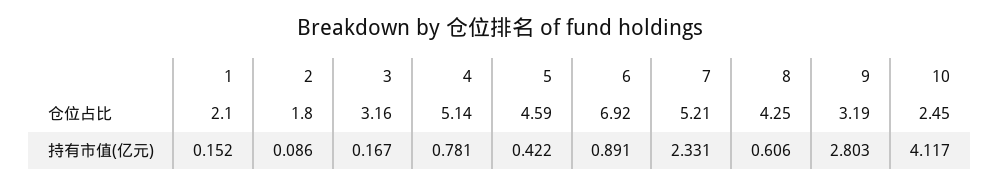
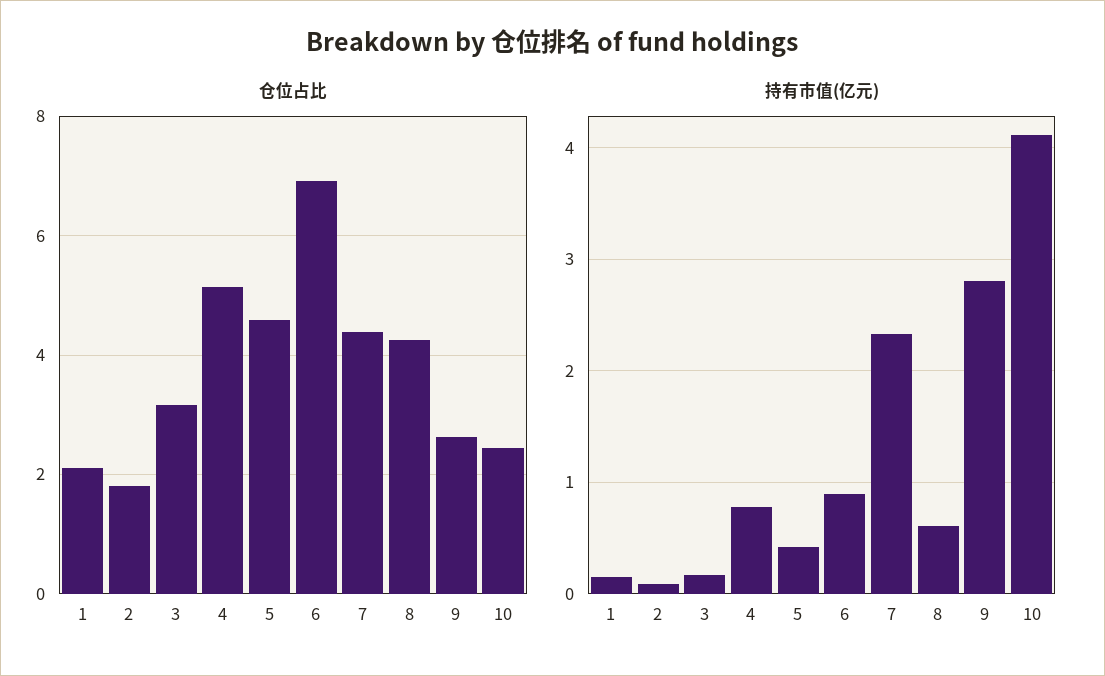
仓位占比, 7: 5.21 -> 4.4
仓位占比, 9: 3.19 -> 2.6

